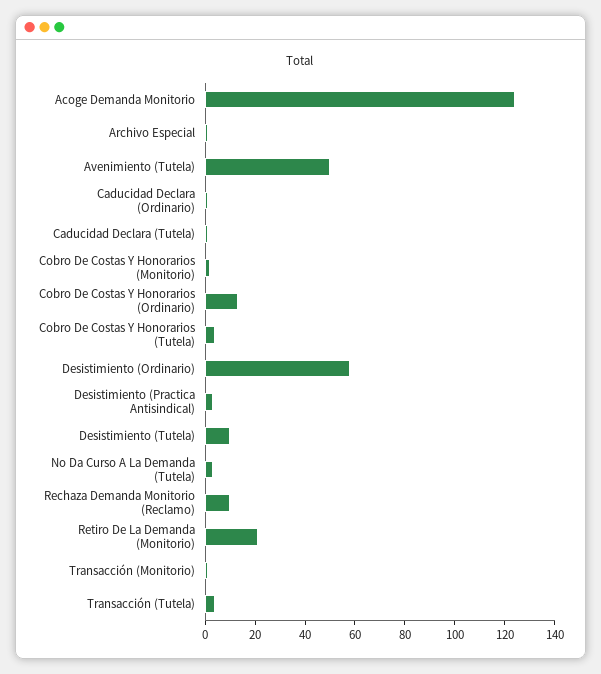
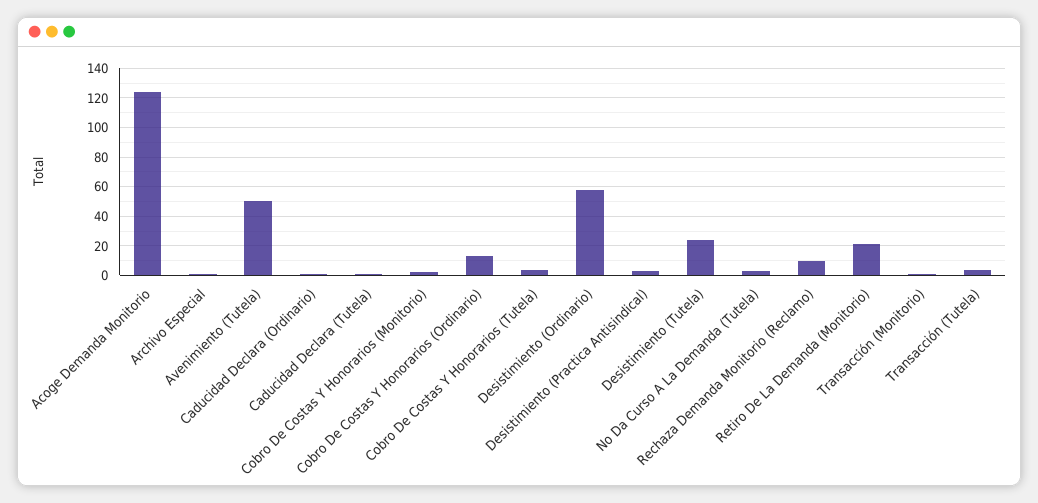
Desistimiento (Tutela): 10 -> 25

